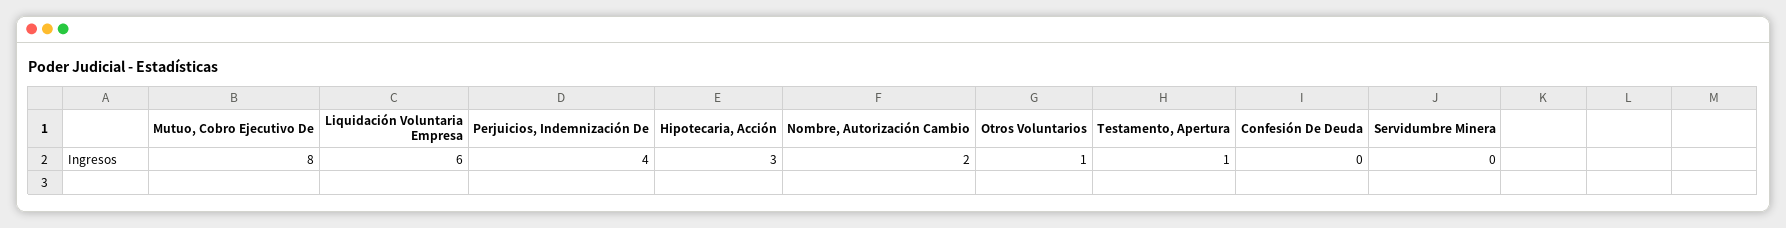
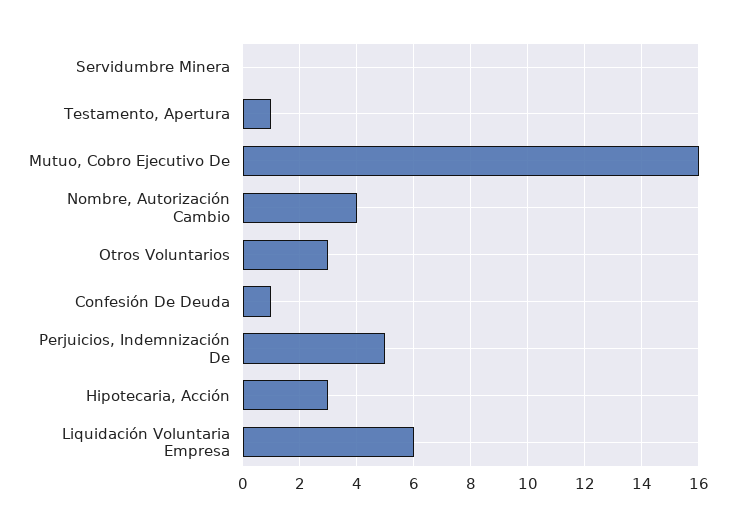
Mutuo, Cobro Ejecutivo De: 8 -> 16
Perjuicios, Indemnización De: 4 -> 5
Nombre, Autorización Cambio: 2 -> 4
Otros Voluntarios: 1 -> 3
Confesión De Deuda: 0 -> 1

